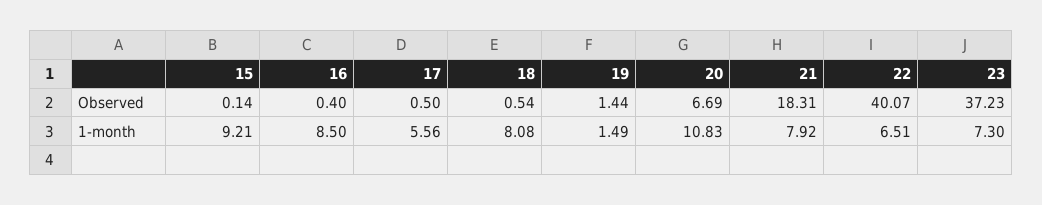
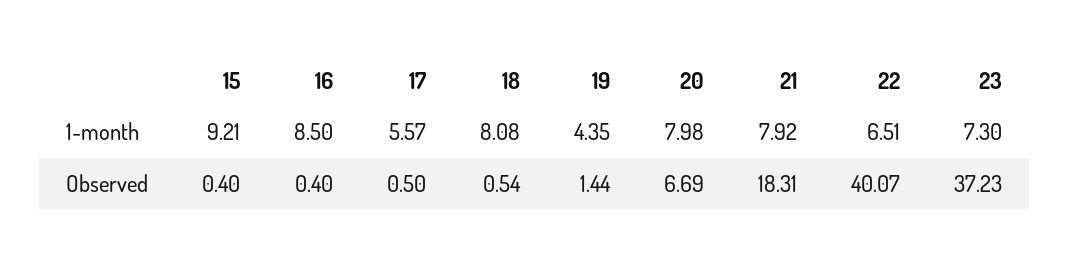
15, Observed: 0.14 -> 0.4
17, 1-month: 5.56 -> 5.57
19, 1-month: 1.49 -> 4.35
20, 1-month: 10.83 -> 7.98

